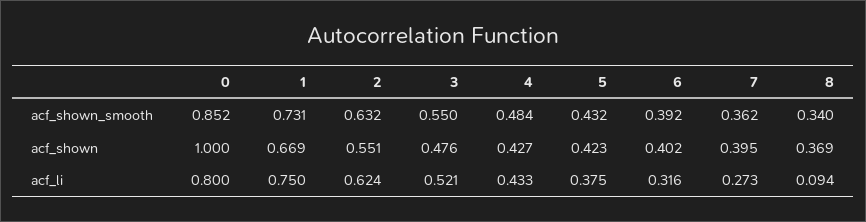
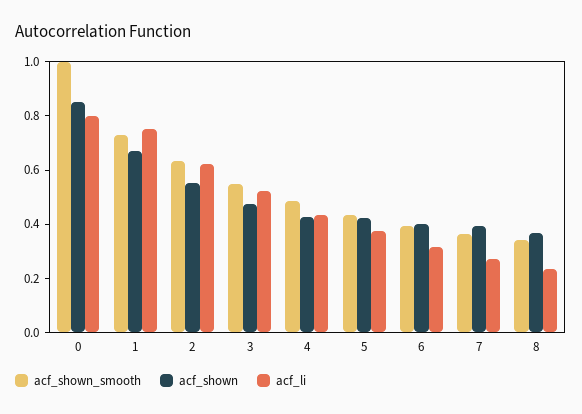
acf_shown_smooth, 0: 0.852 -> 1
acf_shown, 0: 1 -> 0.85
acf_li, 8: 0.094 -> 0.25

